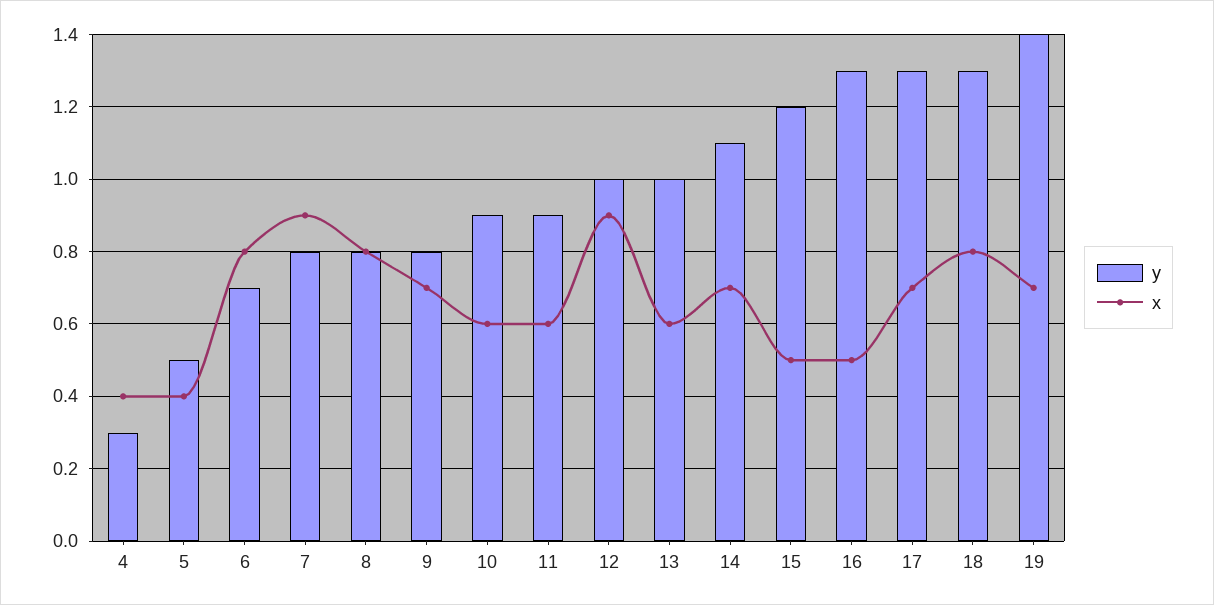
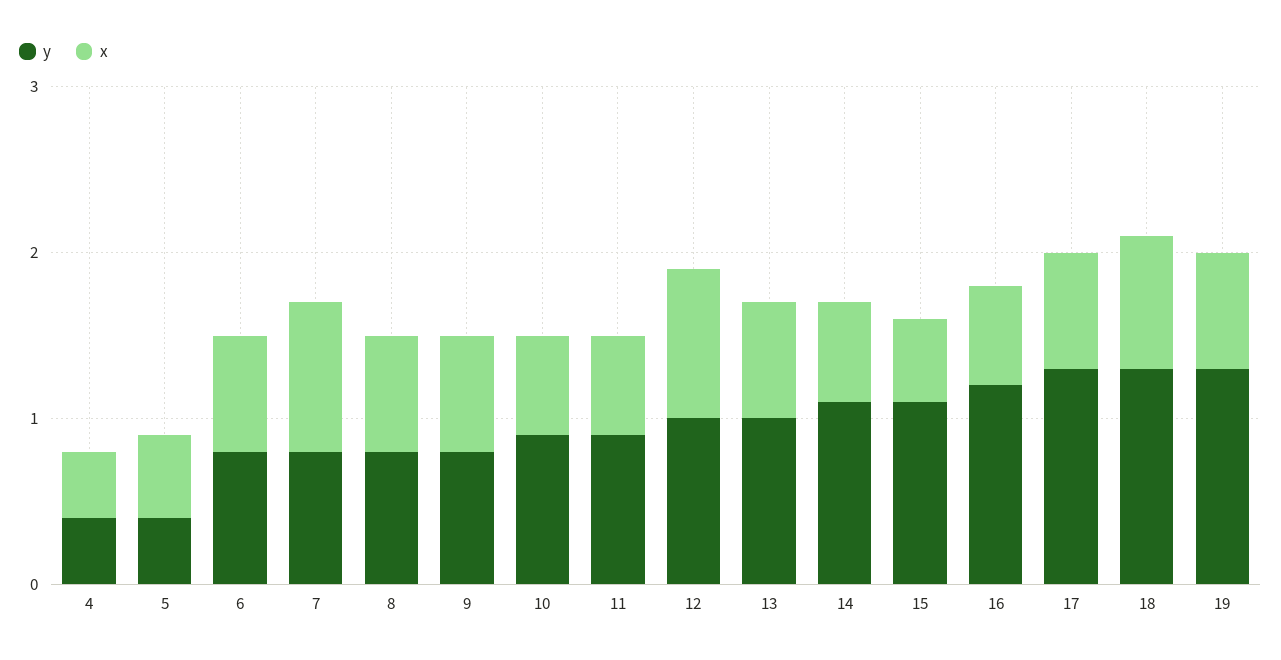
y, 4: 0.3 -> 0.4
y, 5: 0.5 -> 0.4
x, 5: 0.4 -> 0.5
y, 6: 0.7 -> 0.8
x, 6: 0.8 -> 0.7
x, 8: 0.8 -> 0.7
x, 13: 0.6 -> 0.7
x, 14: 0.7 -> 0.6
y, 15: 1.2 -> 1.1
y, 16: 1.3 -> 1.2
x, 16: 0.5 -> 0.6
y, 19: 1.4 -> 1.3

